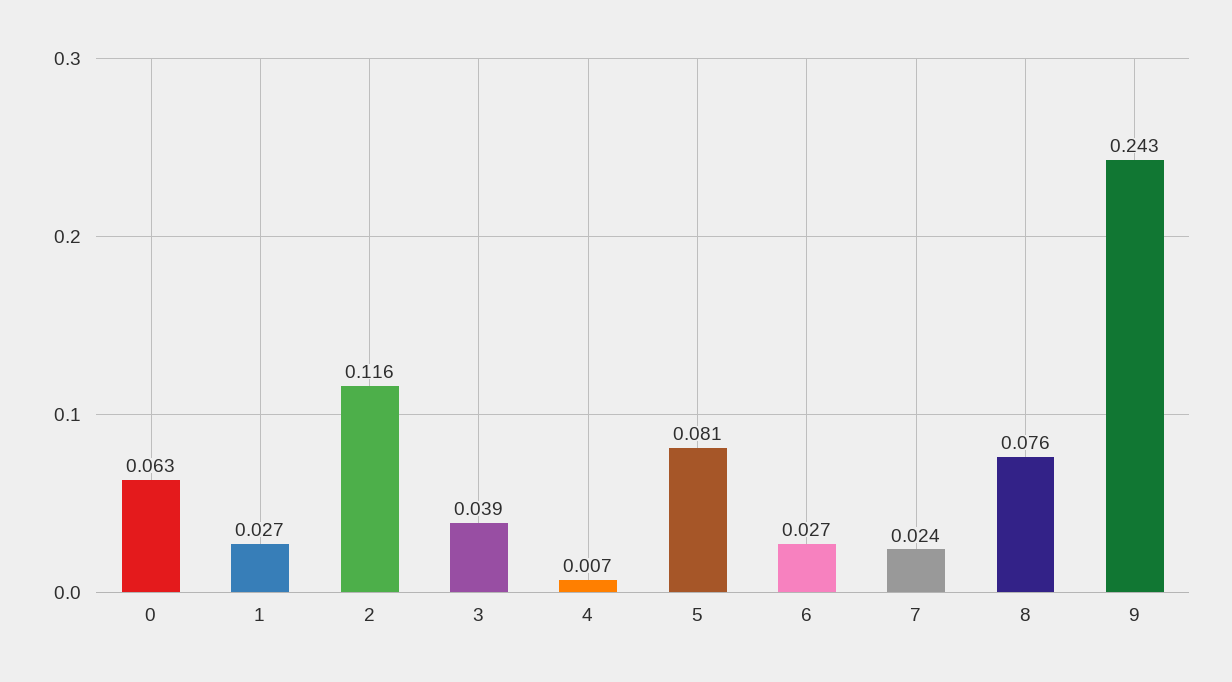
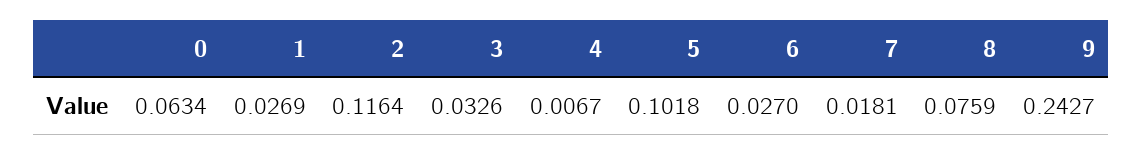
3: 0.039 -> 0.0326
5: 0.081 -> 0.1018
7: 0.024 -> 0.0181

